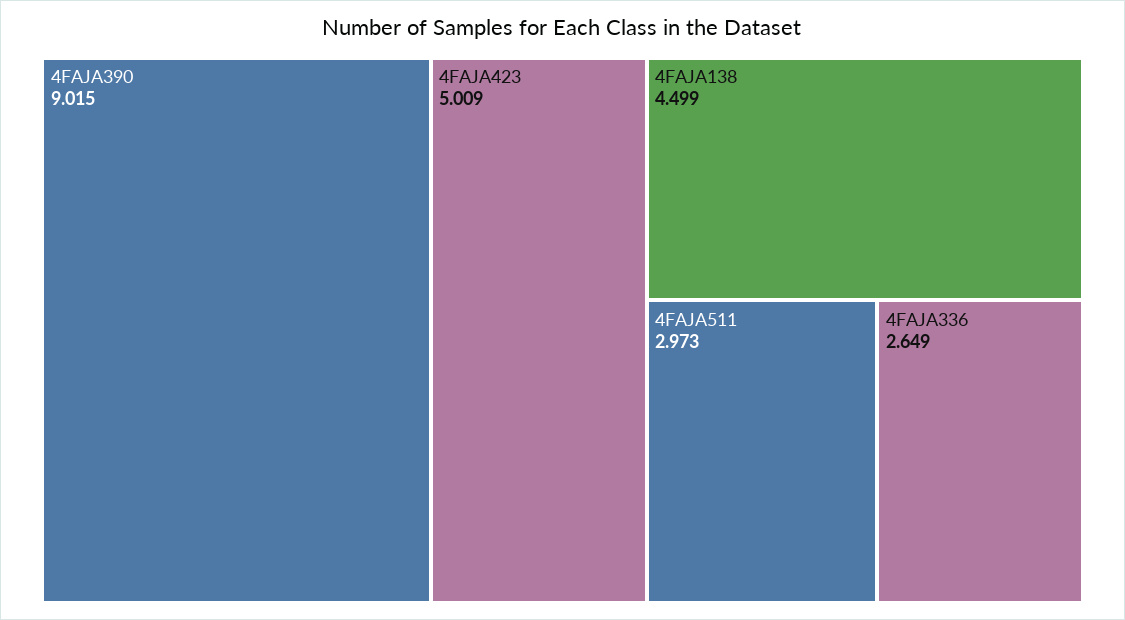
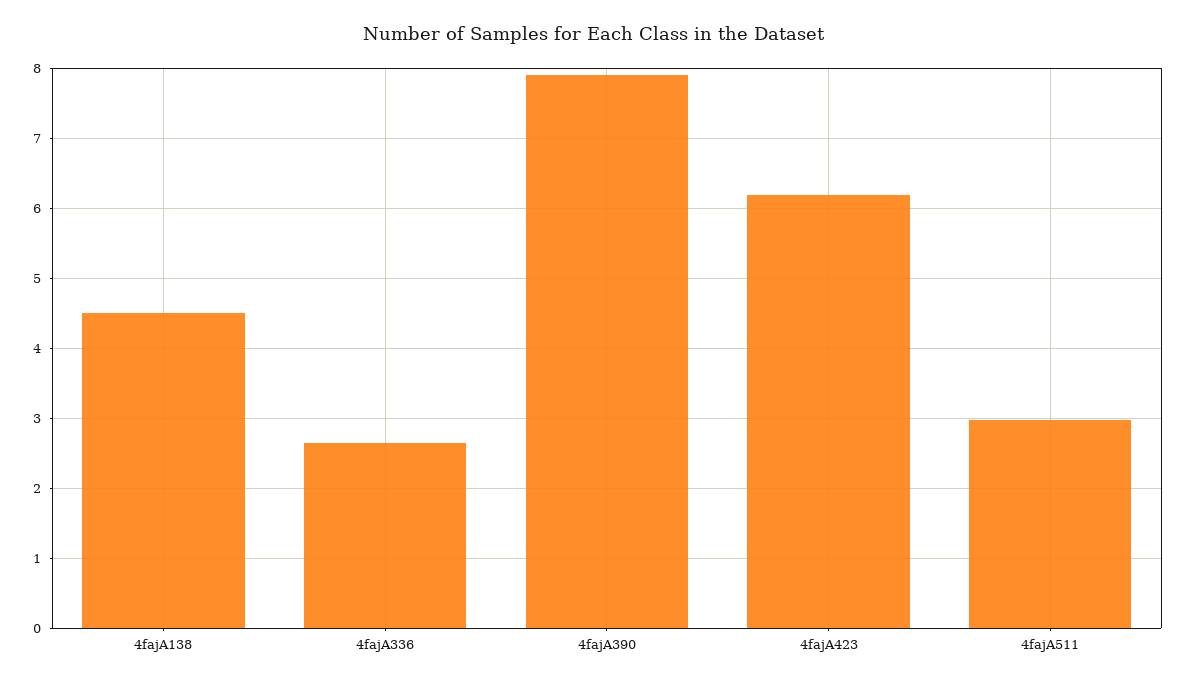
4FAJA390: 9.015 -> 7.9
4FAJA423: 5.009 -> 6.2

